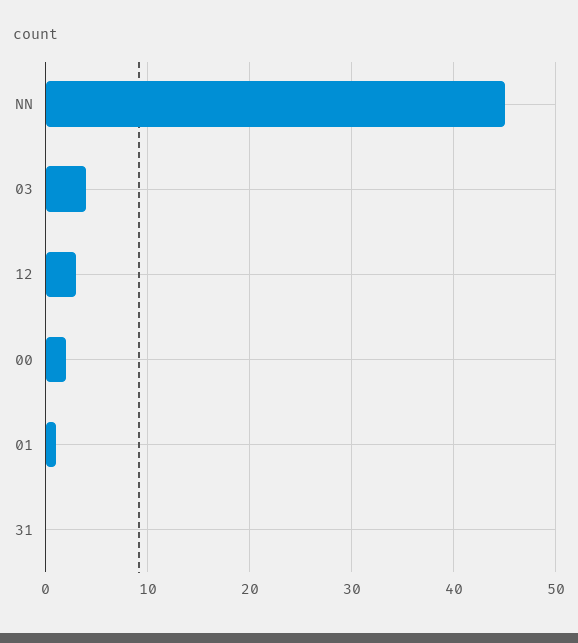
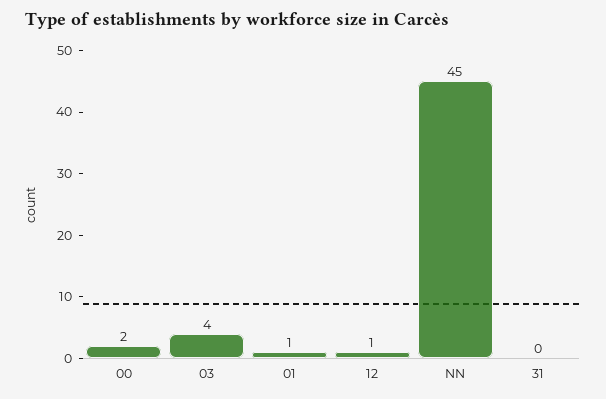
12: 3 -> 1

